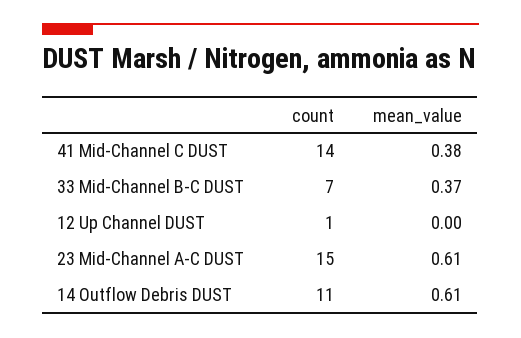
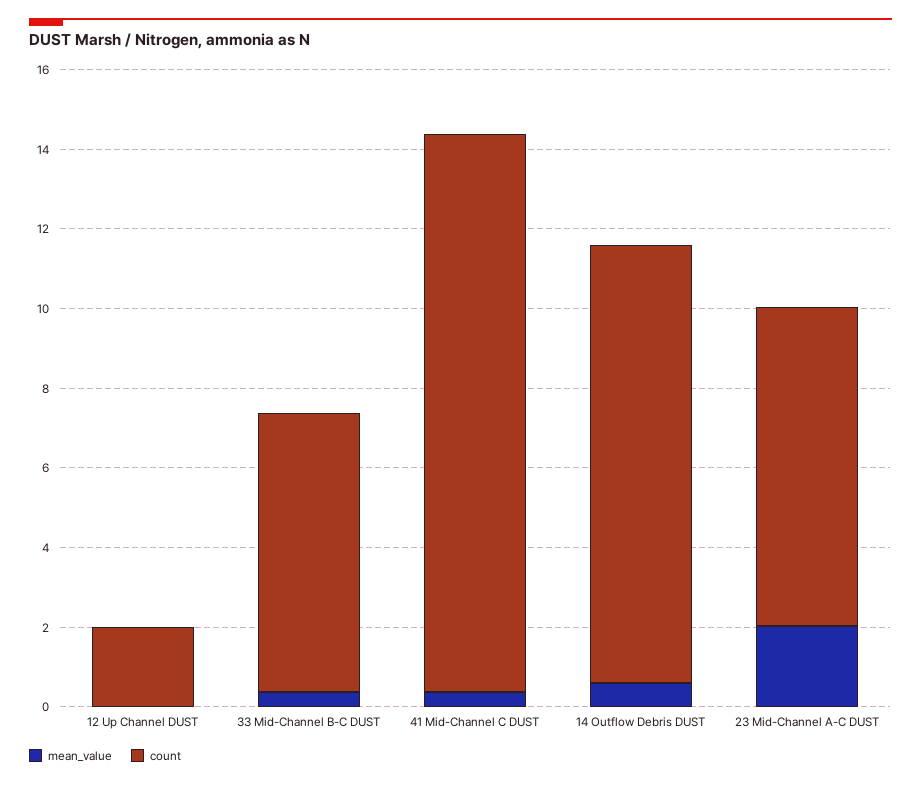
count, 12 Up Channel DUST: 1 -> 2
count, 23 Mid-Channel A-C DUST: 15 -> 8
mean_value, 23 Mid-Channel A-C DUST: 0.61 -> 2

